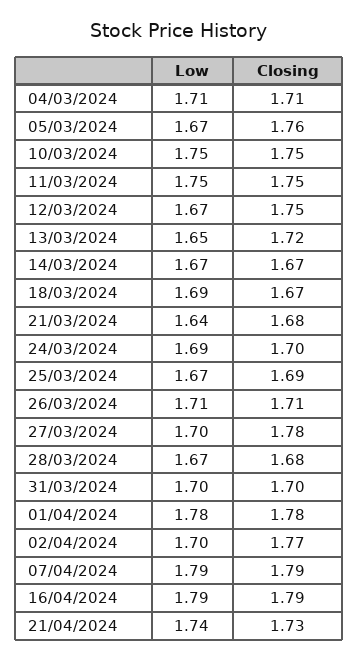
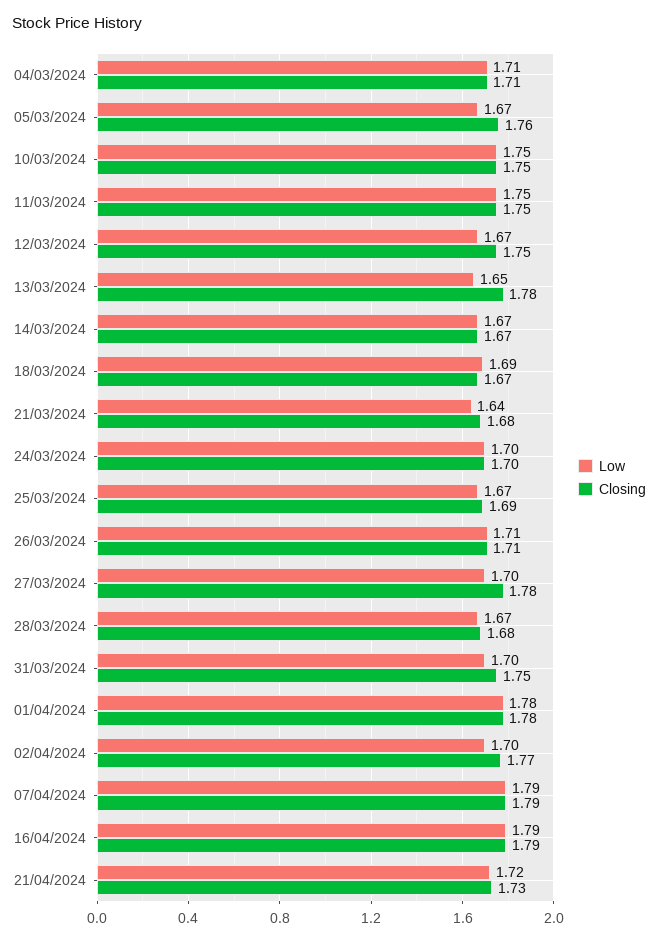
Closing, 13/03/2024: 1.72 -> 1.78
Low, 24/03/2024: 1.69 -> 1.7
Closing, 31/03/2024: 1.7 -> 1.75
Low, 21/04/2024: 1.74 -> 1.72

